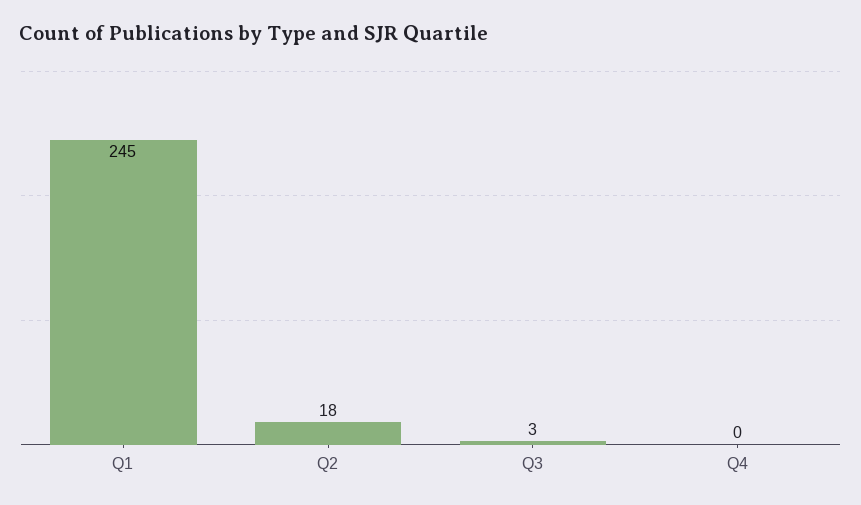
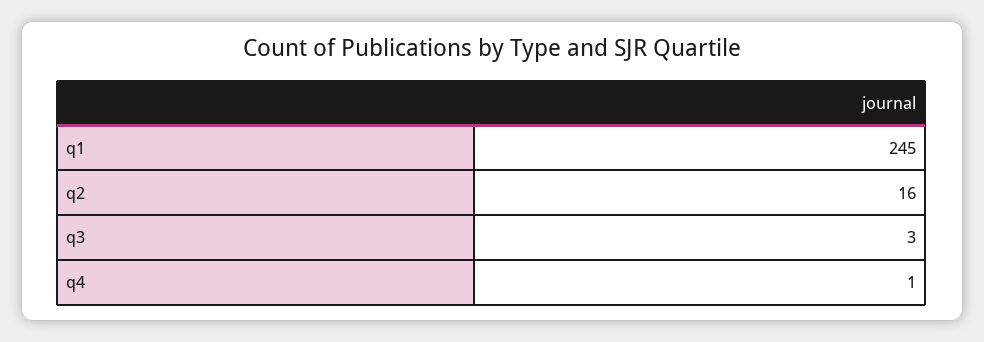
Q2: 18 -> 16
Q4: 0 -> 1

